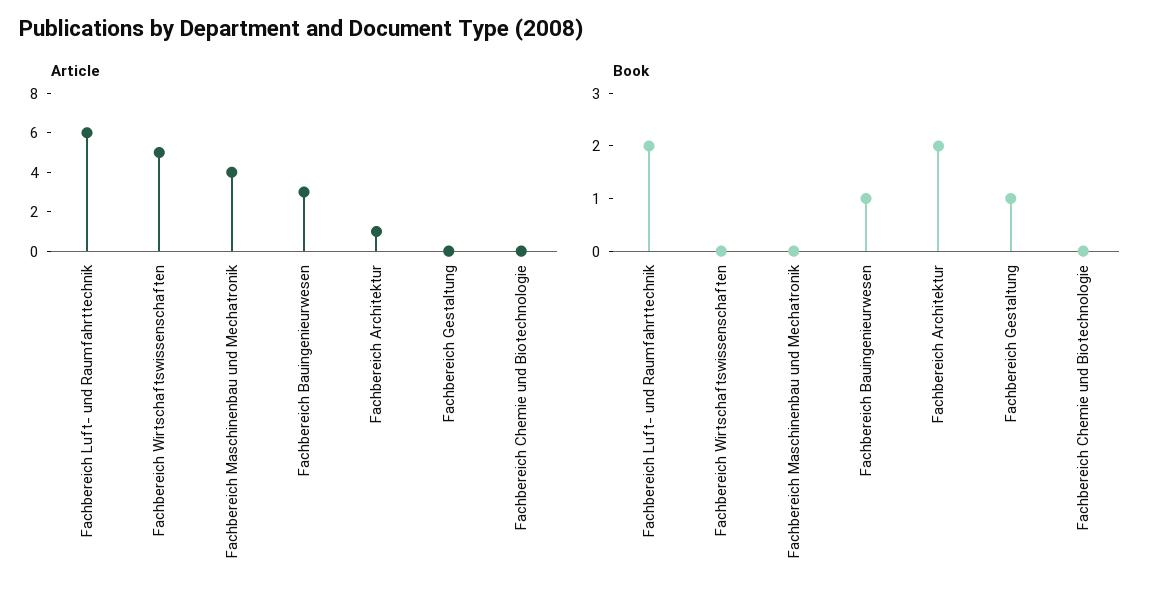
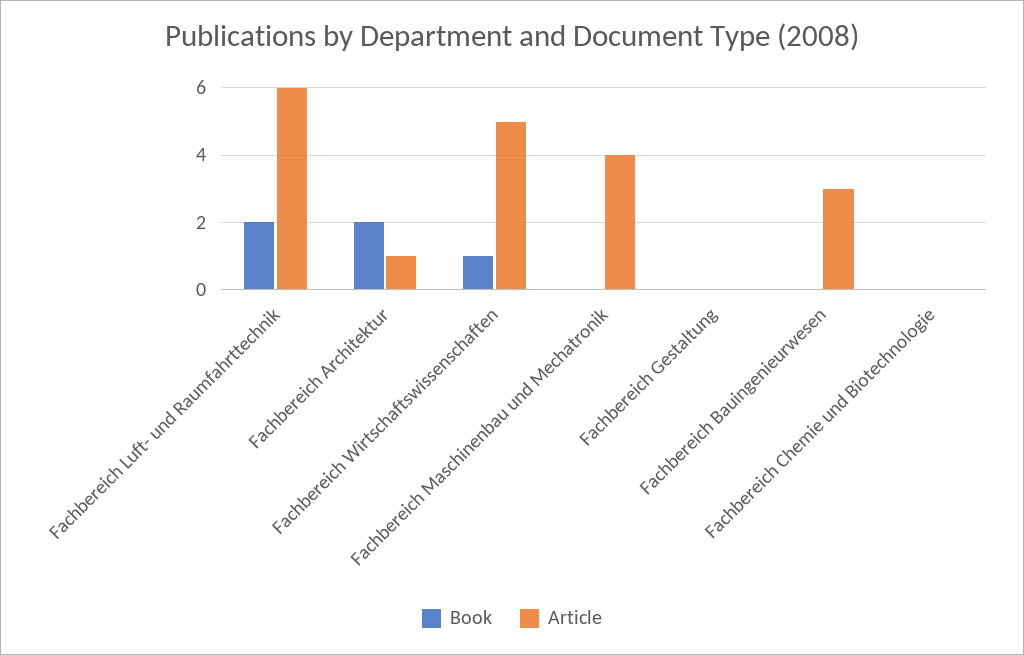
Book, Fachbereich Wirtschaftswissenschaften: 0 -> 1
Book, Fachbereich Bauingenieurwesen: 1 -> 0
Book, Fachbereich Gestaltung: 1 -> 0

